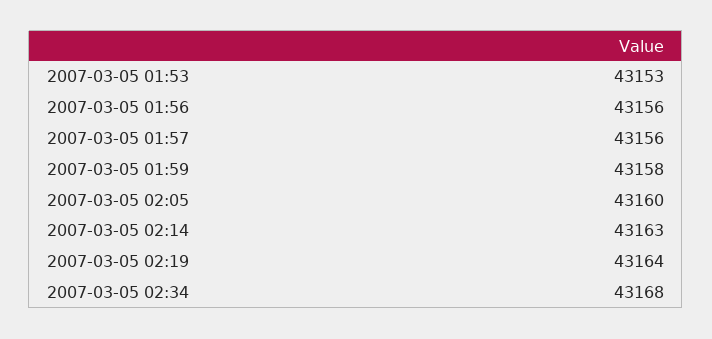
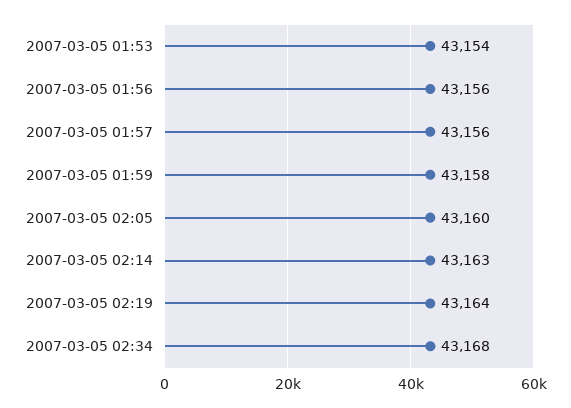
2007-03-05 01:53: 43153 -> 43154

